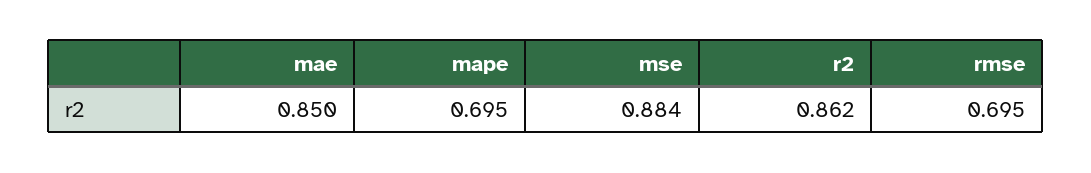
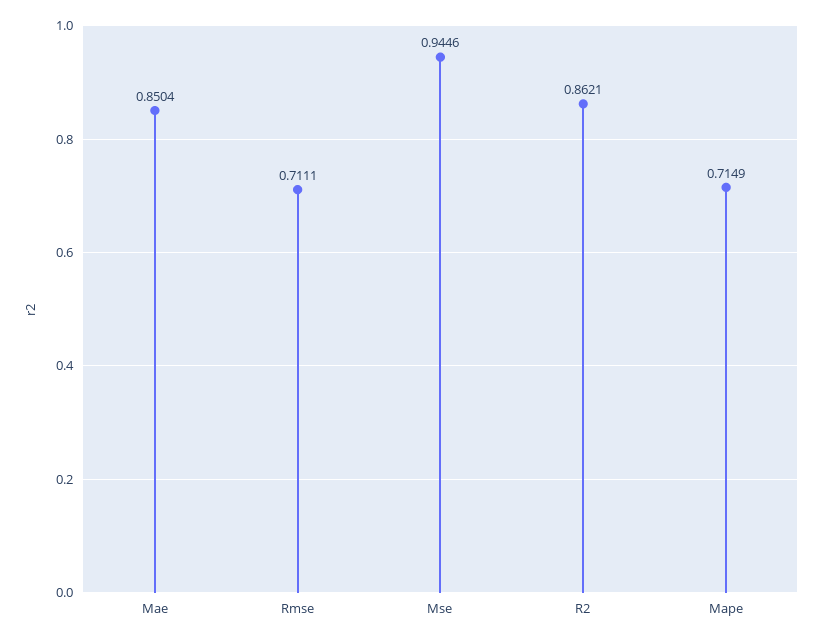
mape: 0.695 -> 0.7149
mse: 0.884 -> 0.9446
rmse: 0.695 -> 0.7111

